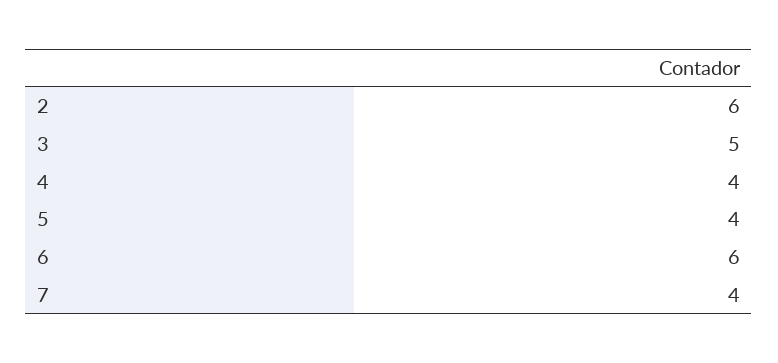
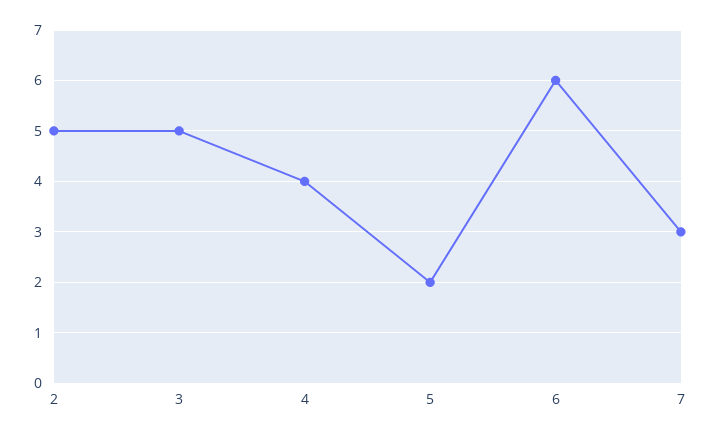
2: 6 -> 5
5: 4 -> 2
7: 4 -> 3

